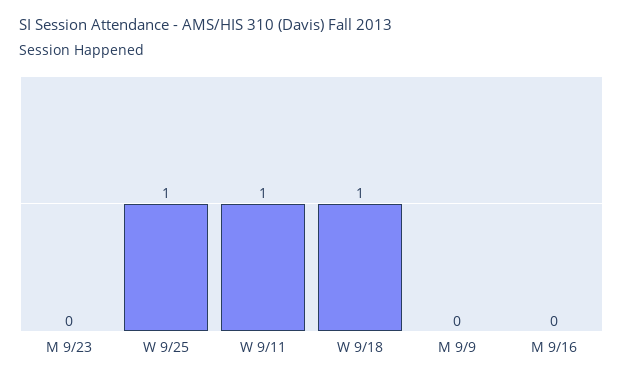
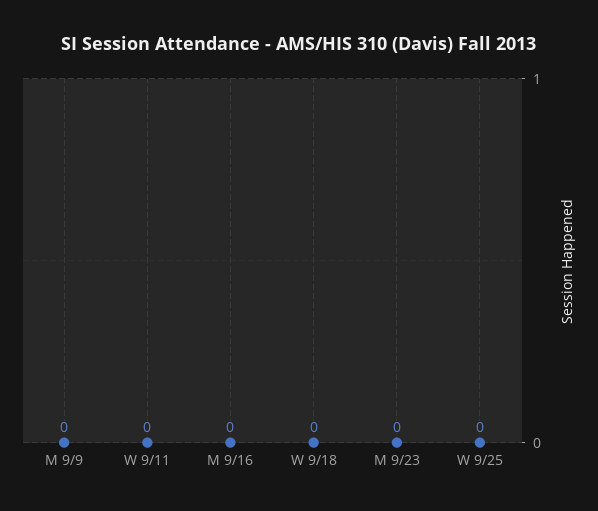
W 9/25: 1 -> 0
W 9/11: 1 -> 0
W 9/18: 1 -> 0

